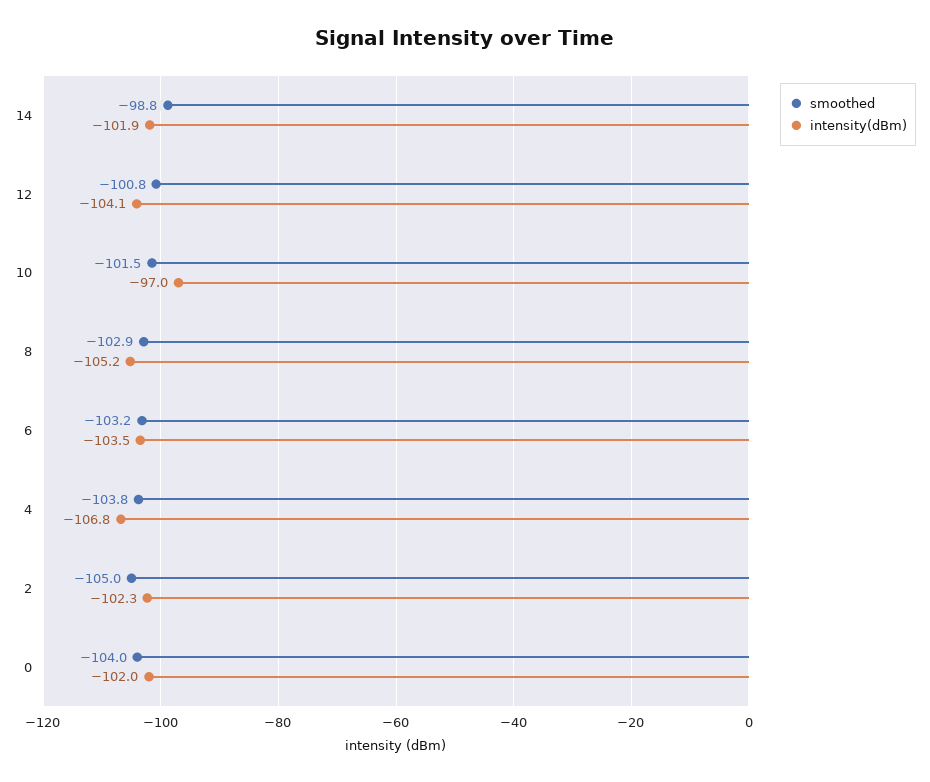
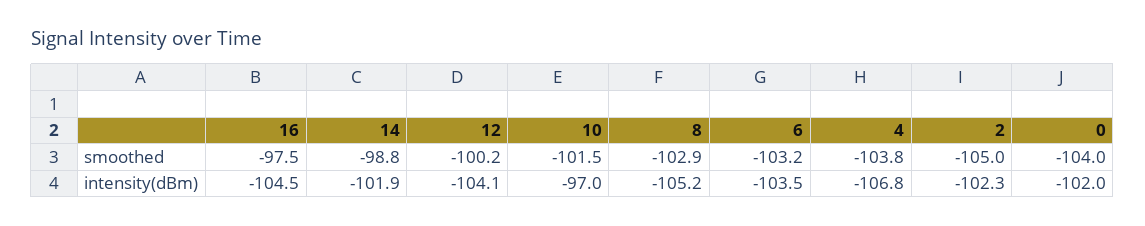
smoothed, 12: -100.8 -> -100.2
smoothed, 16: none -> -97.5
intensity(dBm), 16: none -> -104.5

